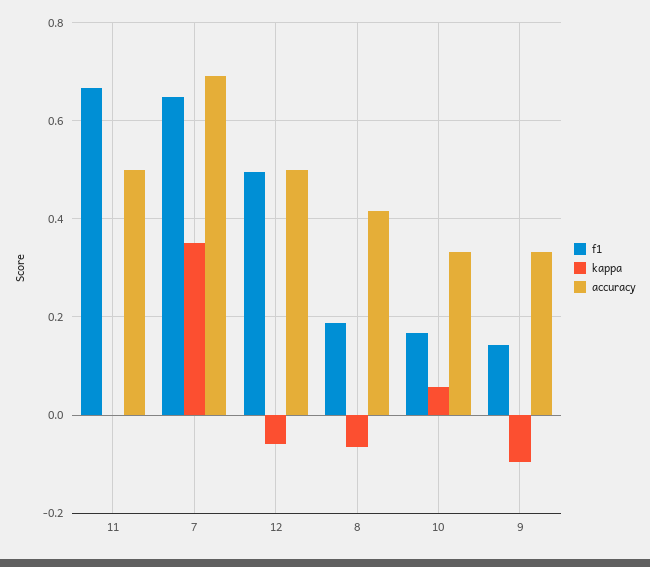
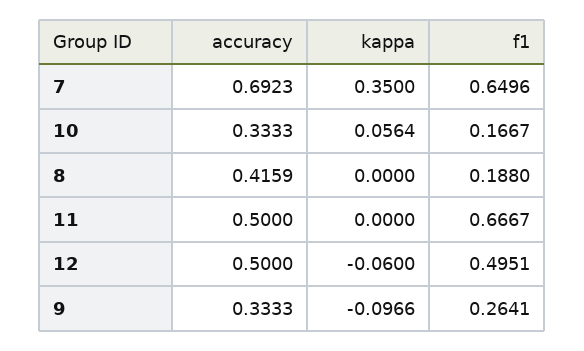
kappa, 8: -0.06 -> 0
f1, 9: 0.14 -> 0.2641

